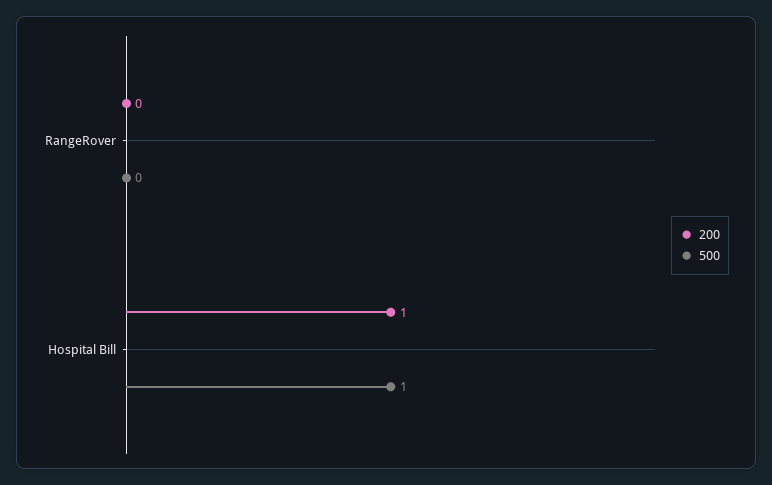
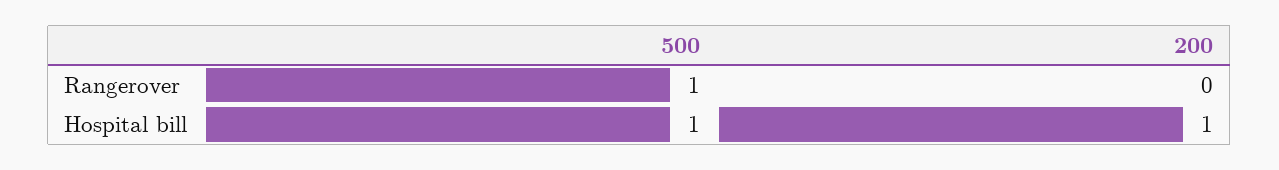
500, RangeRover: 0 -> 1

